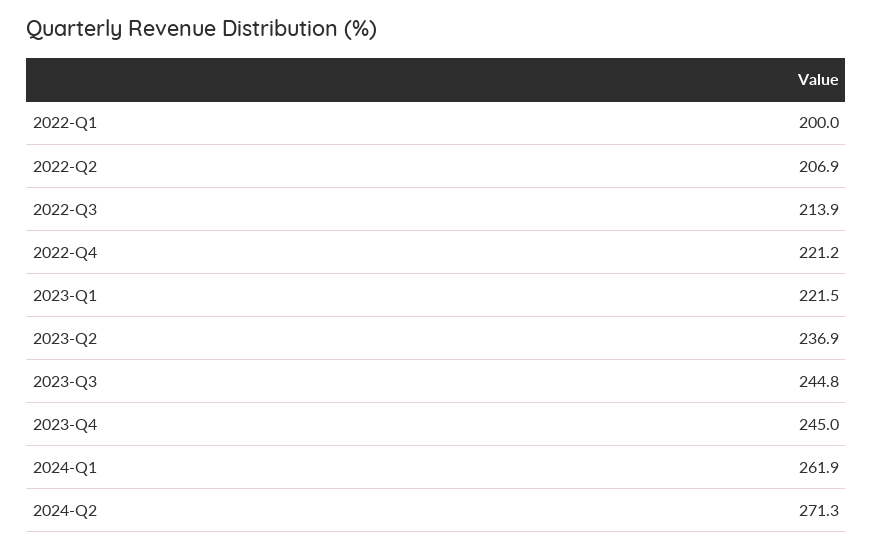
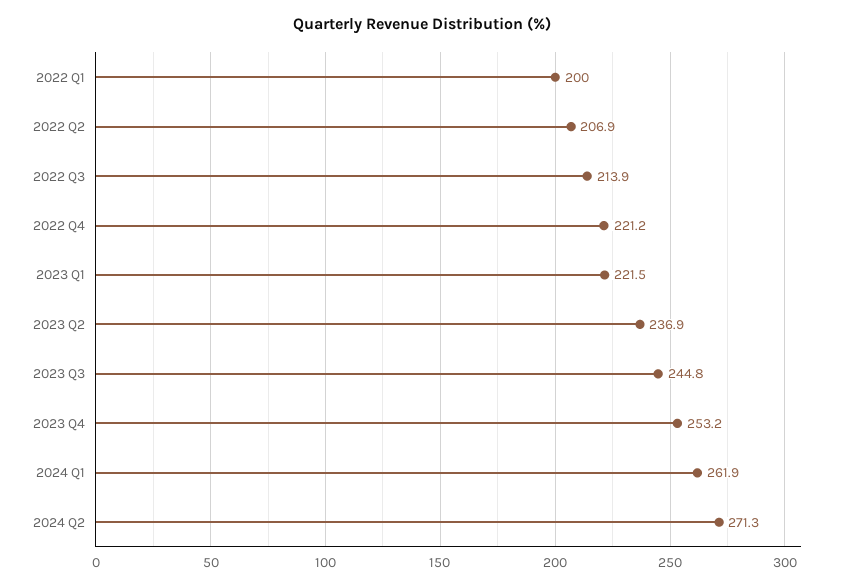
2023-Q4: 245 -> 253.2

